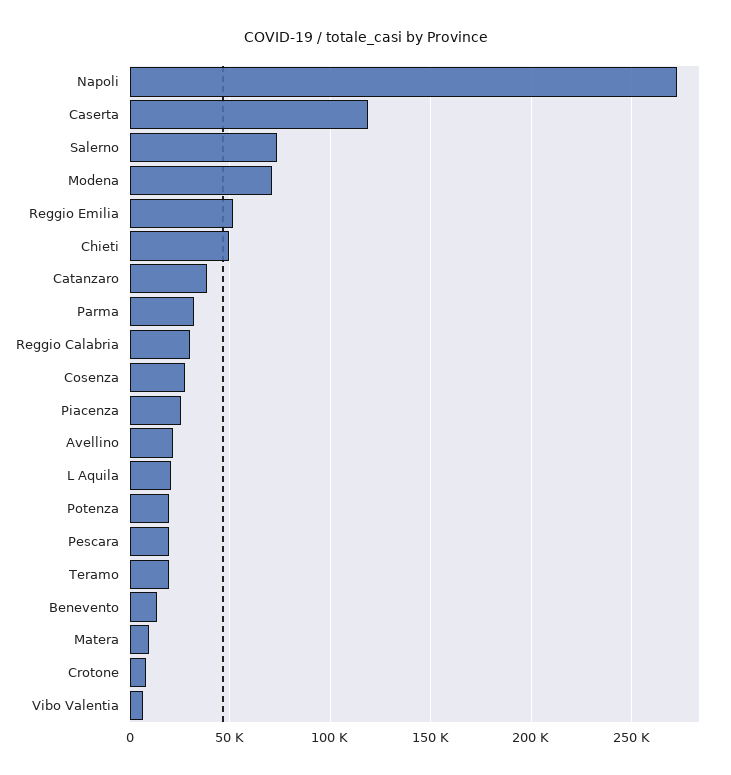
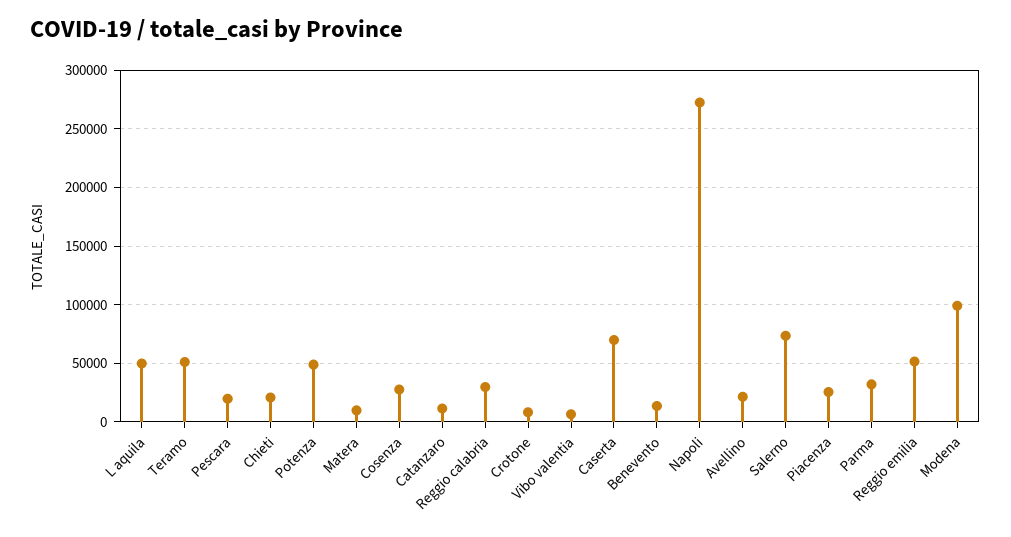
Caserta: 120000 -> 70000
Modena: 70000 -> 100000
Chieti: 50000 -> 20000
Catanzaro: 40000 -> 10000
L Aquila: 20000 -> 50000
Potenza: 20000 -> 50000
Teramo: 20000 -> 50000

